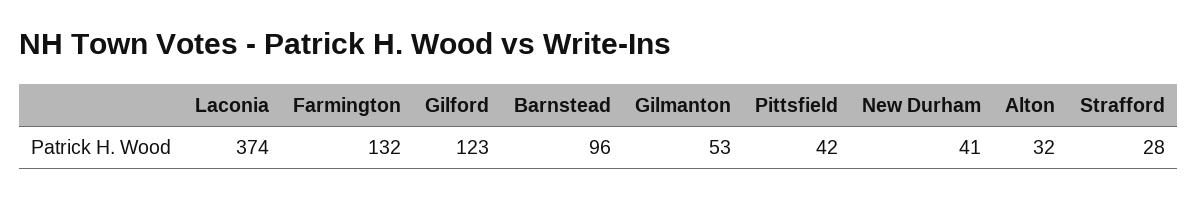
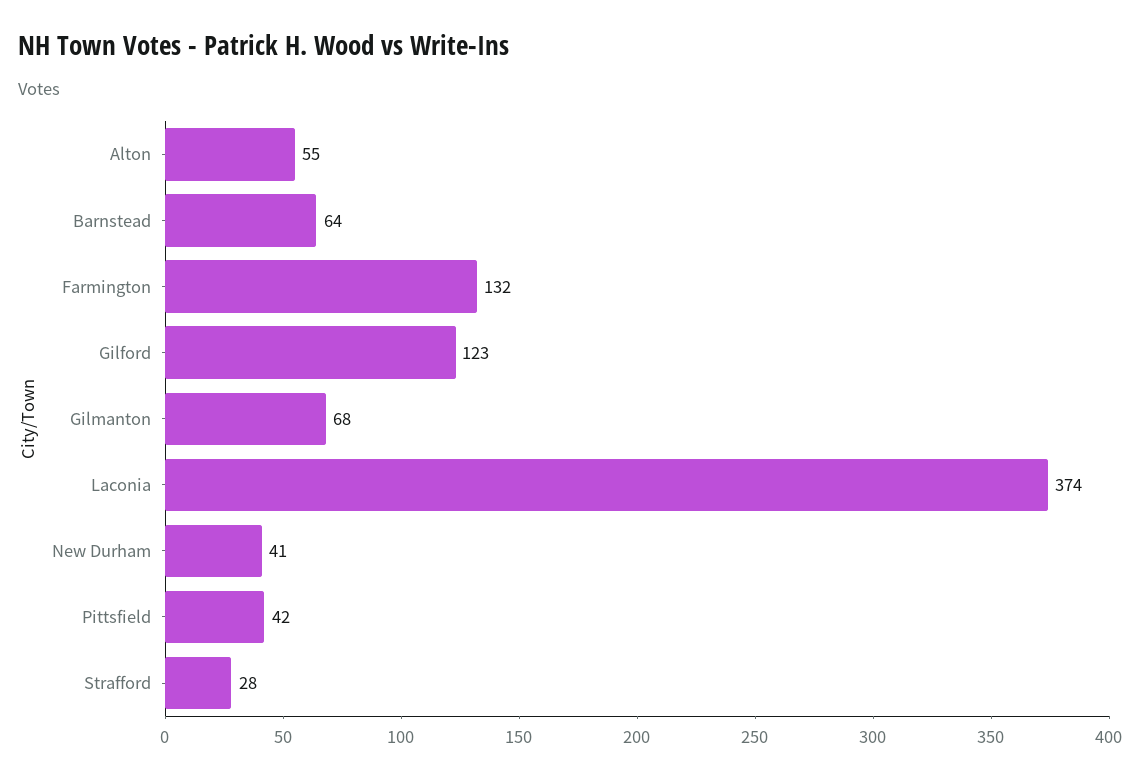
Barnstead: 96 -> 64
Gilmanton: 53 -> 68
Alton: 32 -> 55

